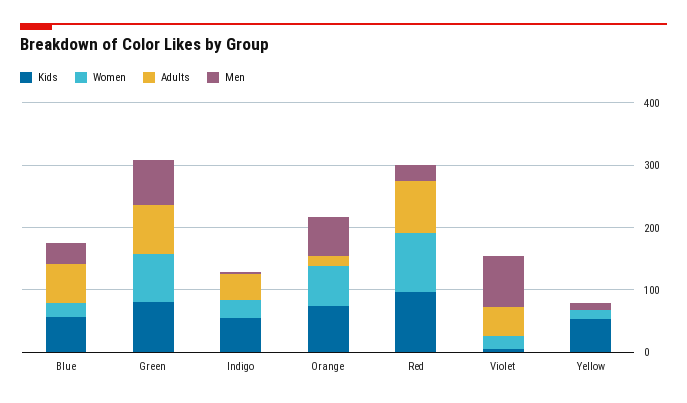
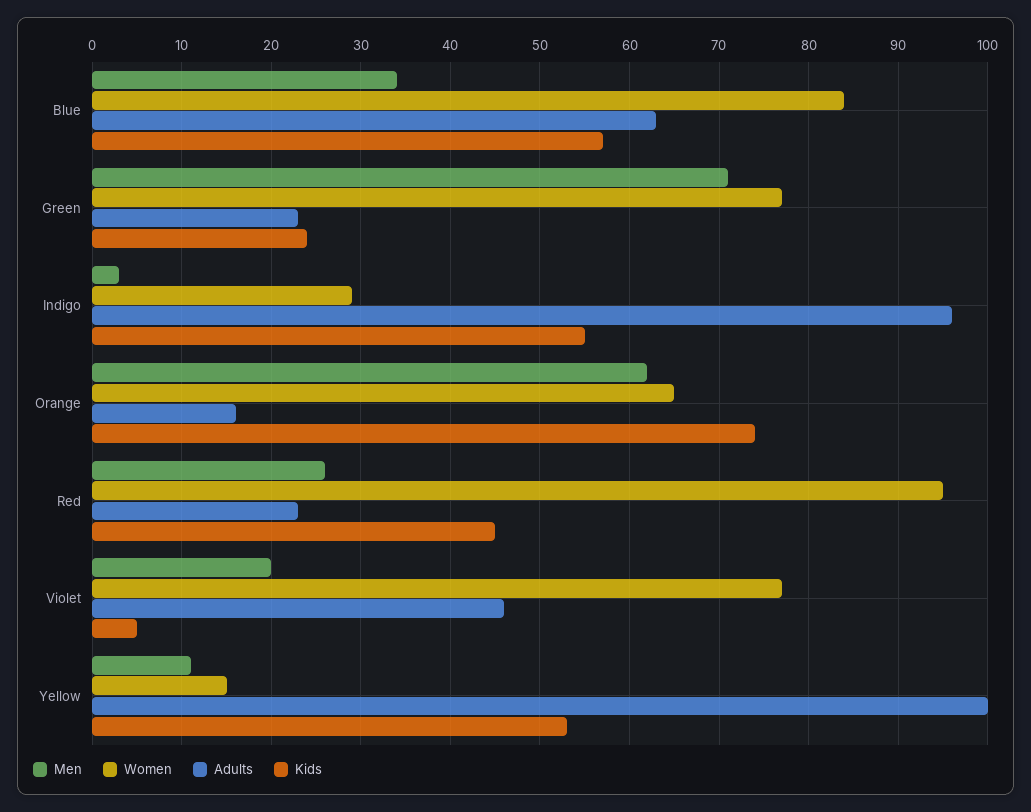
Women, Blue: 20 -> 84
Kids, Green: 80 -> 24
Adults, Green: 80 -> 23
Adults, Indigo: 40 -> 96
Kids, Red: 100 -> 45
Adults, Red: 80 -> 23
Women, Violet: 20 -> 77
Men, Violet: 80 -> 20
Adults, Yellow: 0 -> 100

